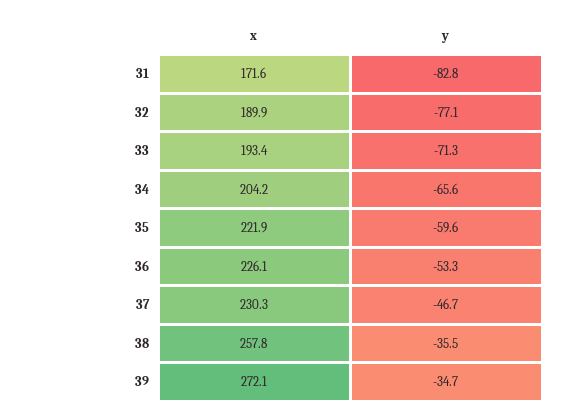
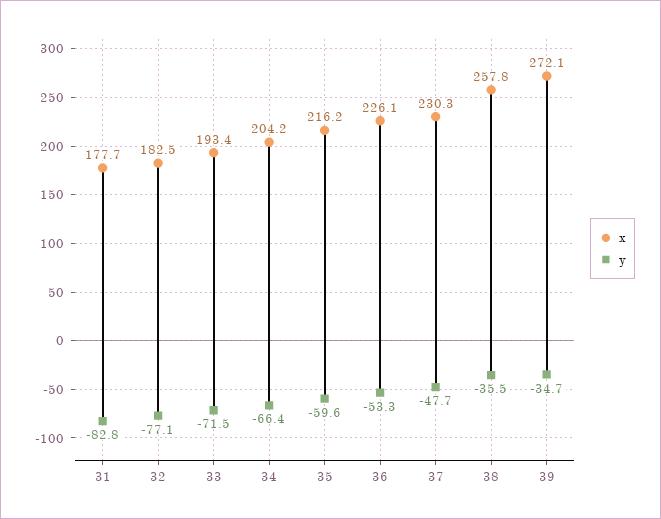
x, 31: 171.6 -> 177.7
x, 32: 189.9 -> 182.5
y, 33: -71.3 -> -71.5
y, 34: -65.6 -> -66.4
x, 35: 221.9 -> 216.2
y, 37: -46.7 -> -47.7

